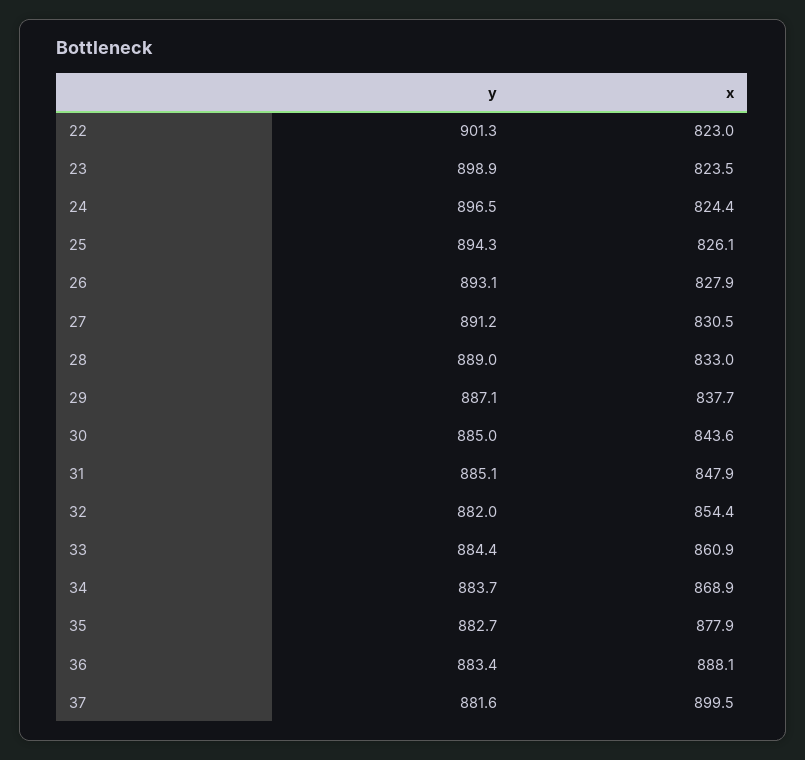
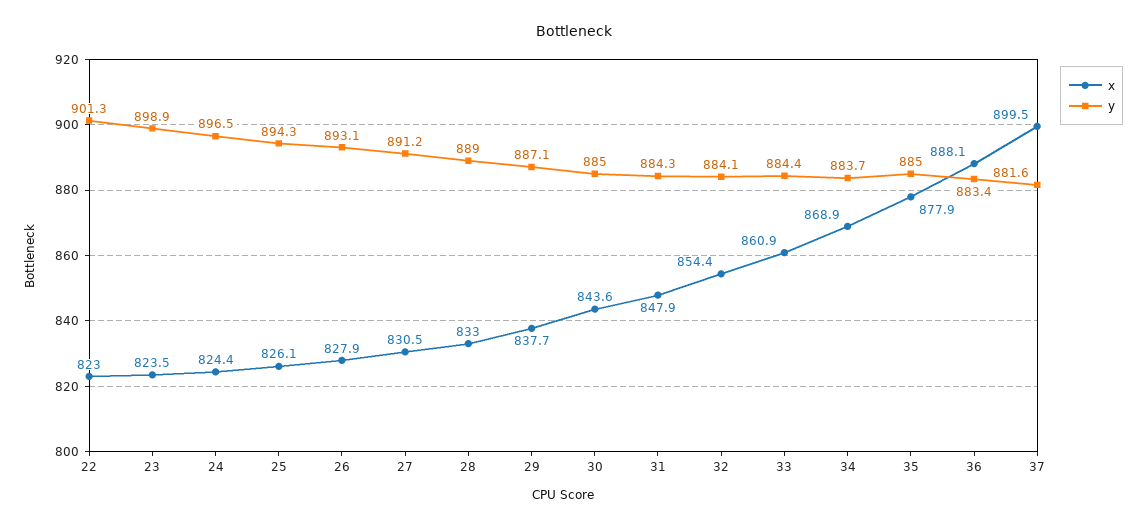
y, 31: 885.1 -> 884.3
y, 32: 882 -> 884.1
y, 35: 882.7 -> 885

